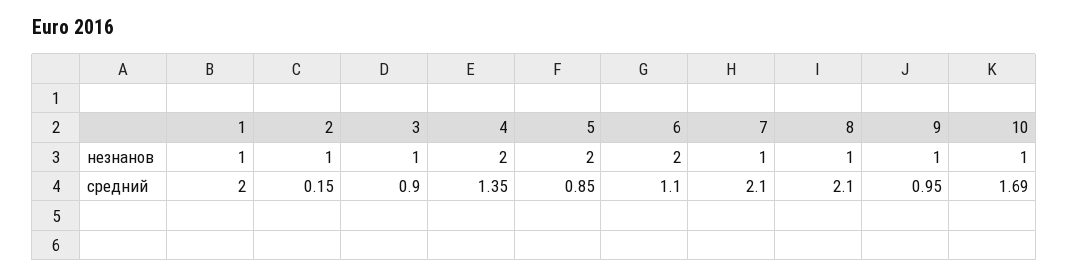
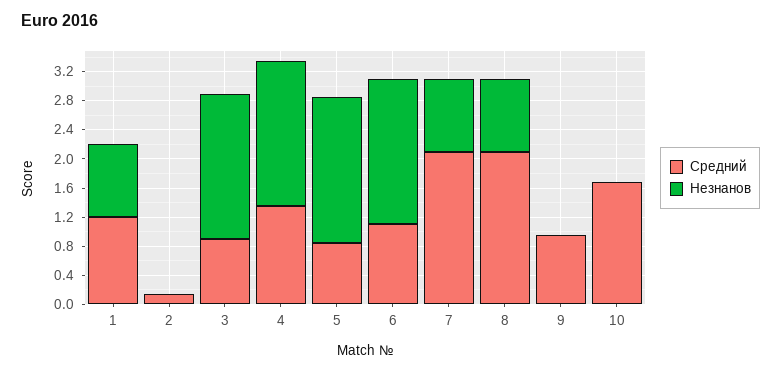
незнанов, 2: 1 -> 0
незнанов, 3: 1 -> 2
незнанов, 9: 1 -> 0
незнанов, 10: 1 -> 0
средний, 1: 2 -> 1.2

